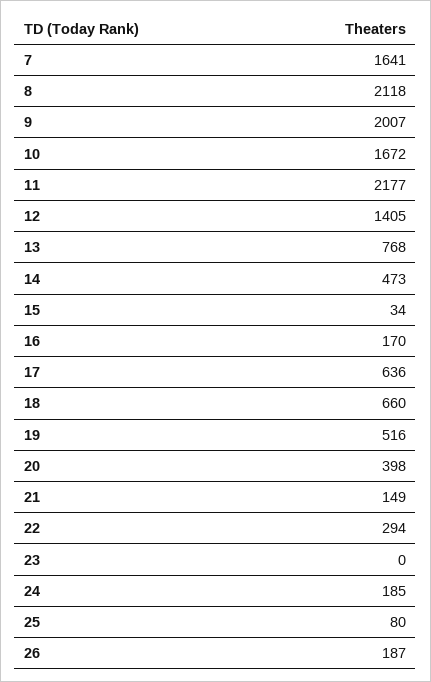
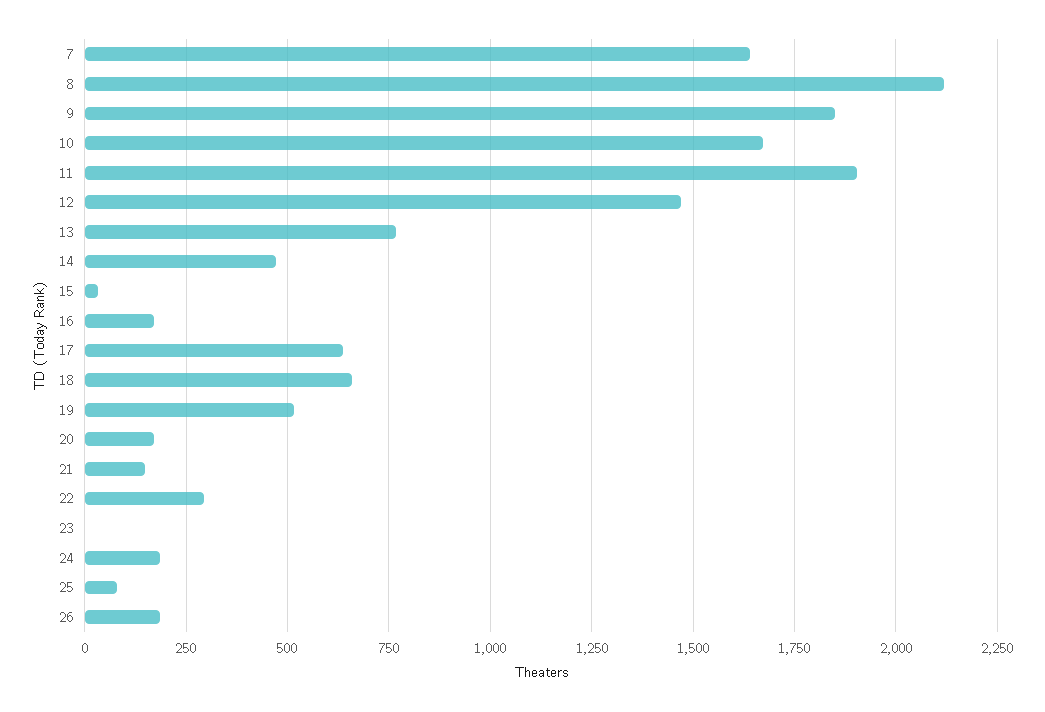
9: 2007 -> 1850
11: 2177 -> 1900
12: 1405 -> 1475
20: 398 -> 175

